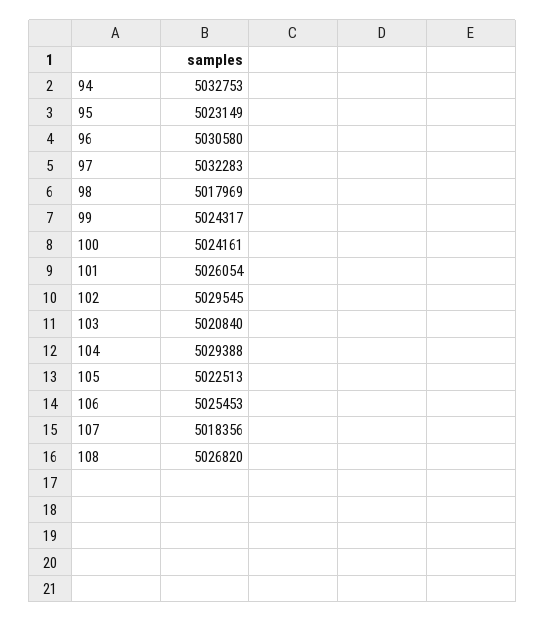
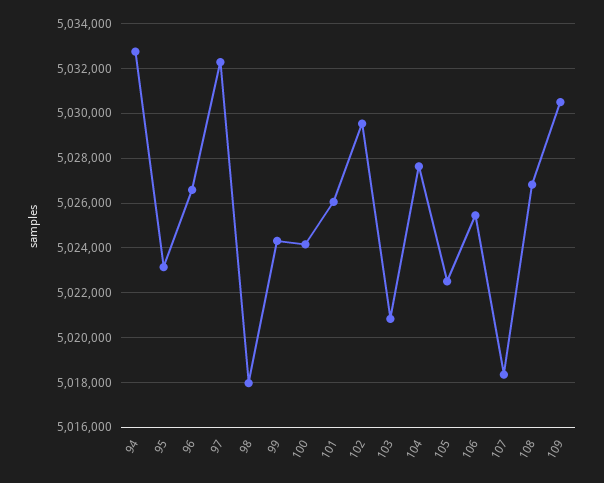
96: 5030580 -> 5026500
104: 5029388 -> 5027500
109: none -> 5030500

